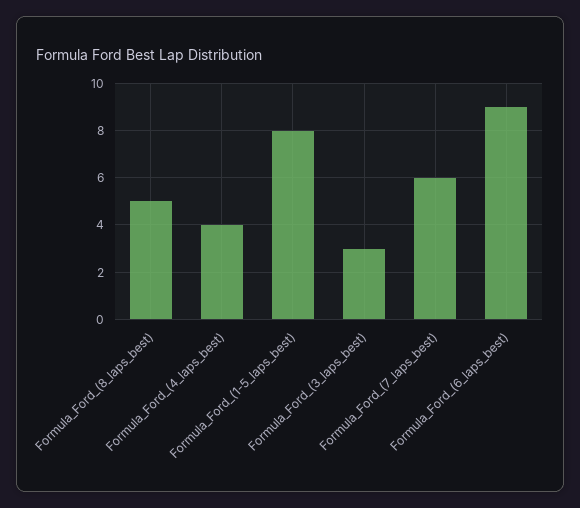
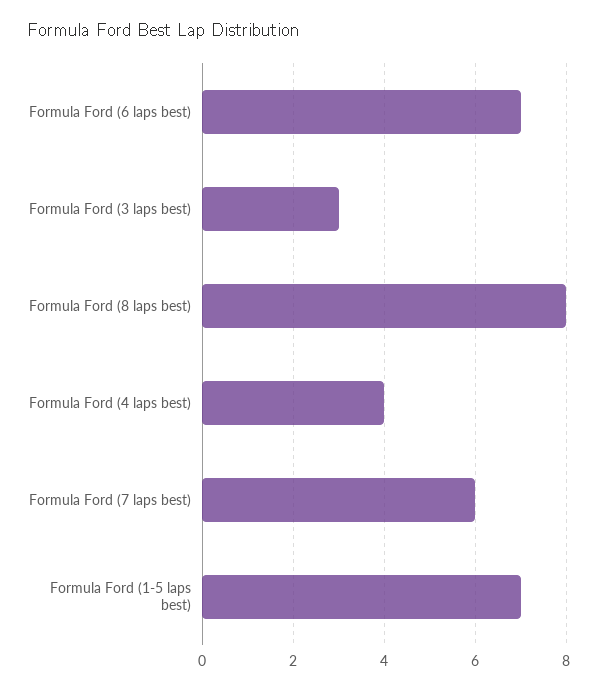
Formula_Ford_(8_laps_best): 5 -> 8
Formula_Ford_(1-5_laps_best): 8 -> 7
Formula_Ford_(6_laps_best): 9 -> 7

